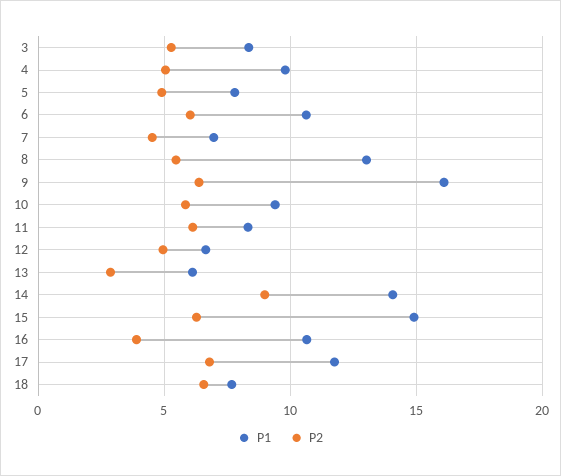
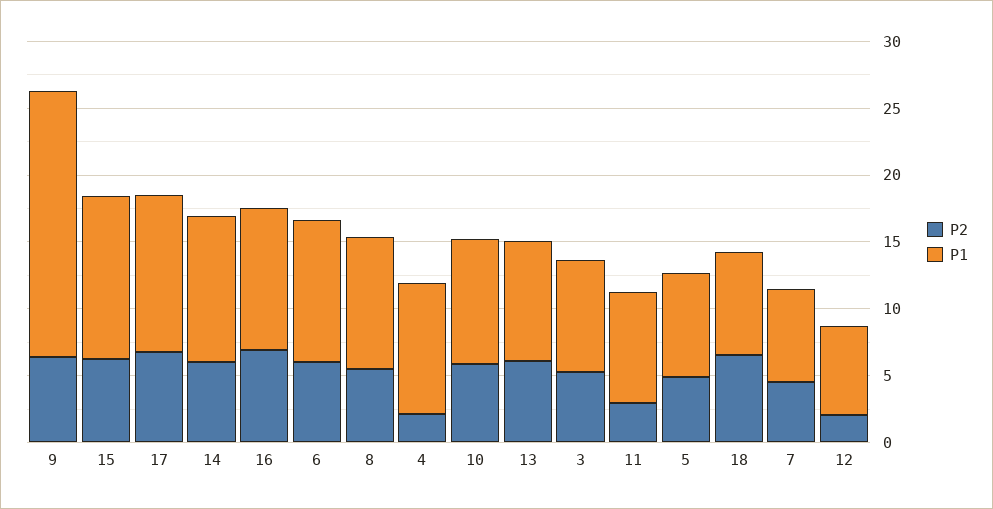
P2, 4: 5 -> 2
P1, 8: 13 -> 10
P1, 9: 16 -> 20
P2, 11: 6 -> 3
P2, 12: 5 -> 2
P1, 13: 6 -> 9
P2, 13: 3 -> 6
P1, 14: 14 -> 11
P2, 14: 9 -> 6
P1, 15: 15 -> 12
P2, 16: 4 -> 7

